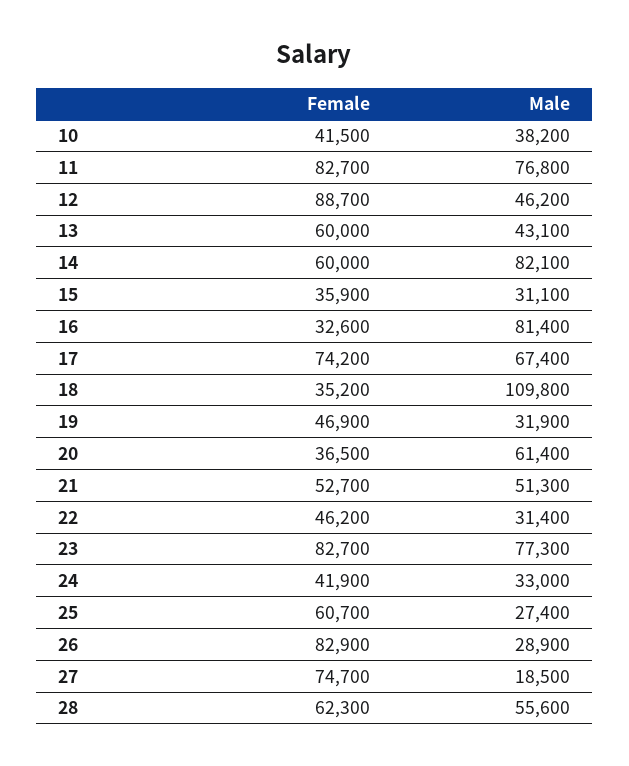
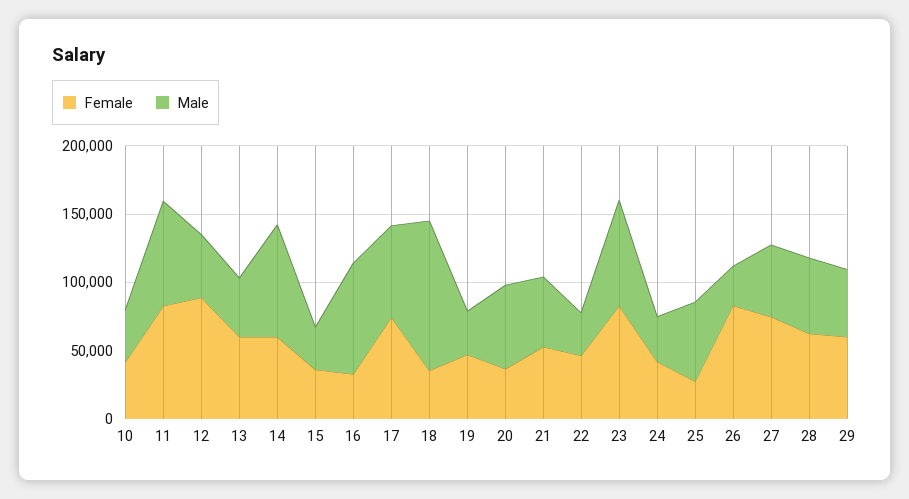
Female, 25: 60700 -> 30000
Male, 25: 27400 -> 60000
Male, 27: 18500 -> 50000
Female, 29: none -> 60000
Male, 29: none -> 50000

